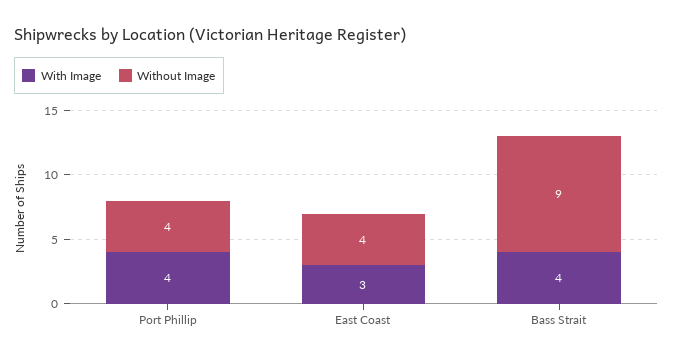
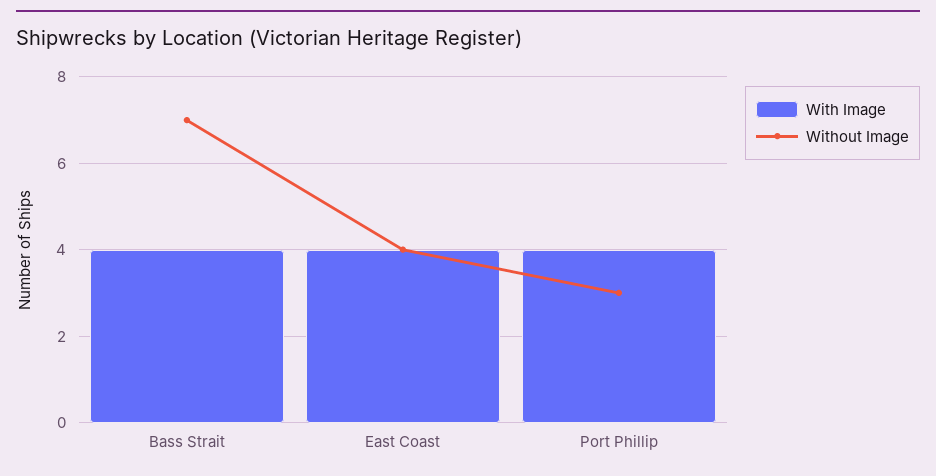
Without Image, Port Phillip: 4 -> 3
With Image, East Coast: 3 -> 4
Without Image, Bass Strait: 9 -> 7

